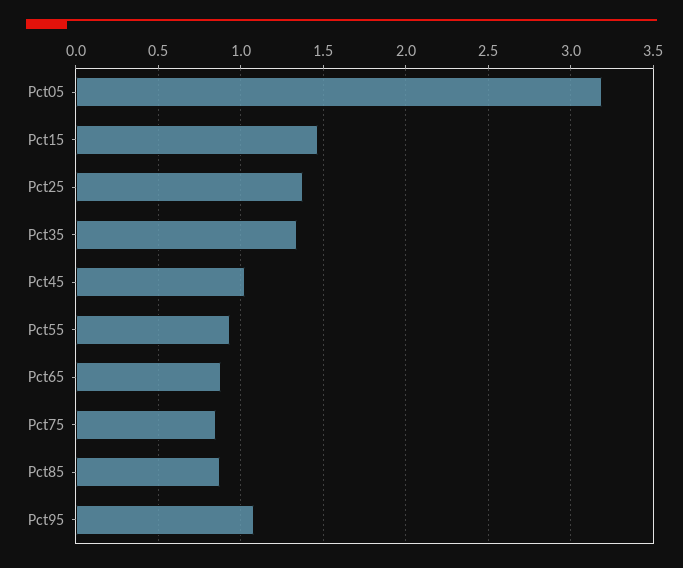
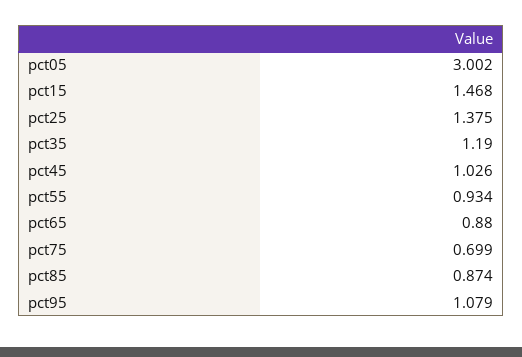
Pct05: 3.2 -> 3.002
Pct35: 1.35 -> 1.19
Pct75: 0.85 -> 0.699

